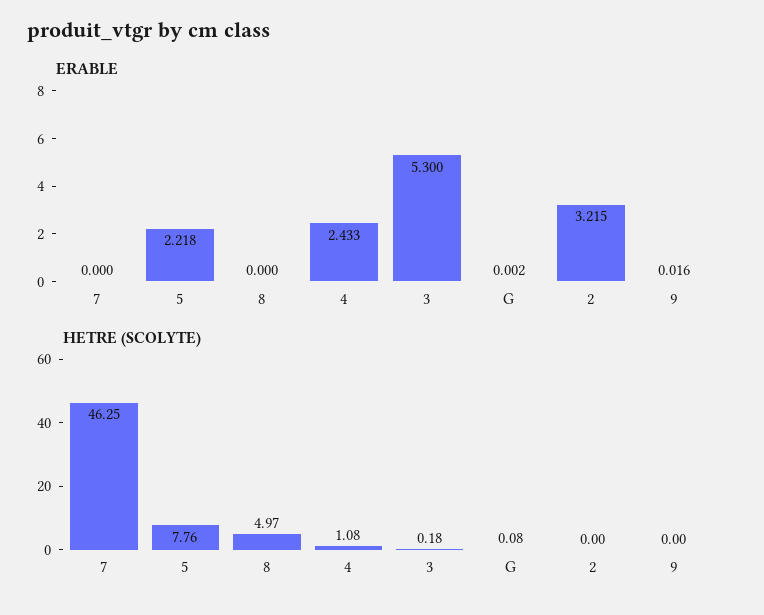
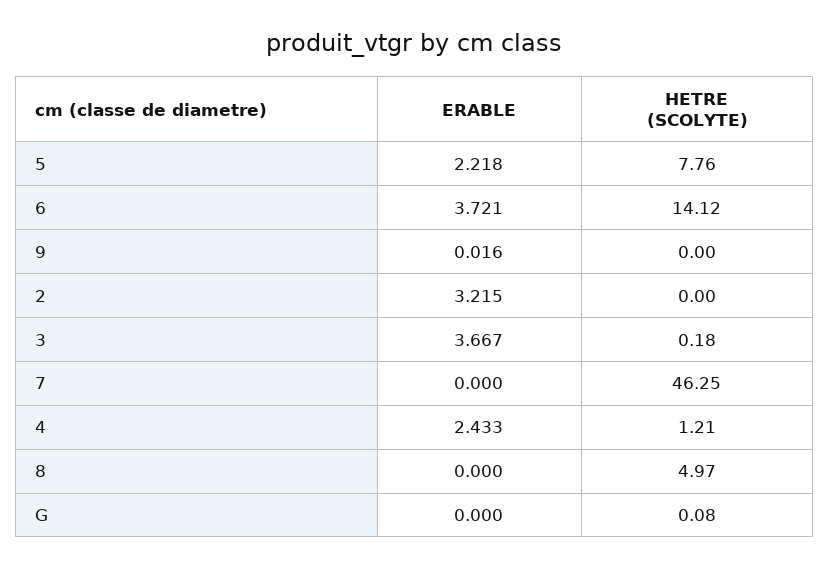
ERABLE, 3: 5.3 -> 3.667
ERABLE, G: 0.002 -> 0
HETRE (SCOLYTE), 4: 1.08 -> 1.21
ERABLE, 6: none -> 3.721
HETRE (SCOLYTE), 6: none -> 14.12

